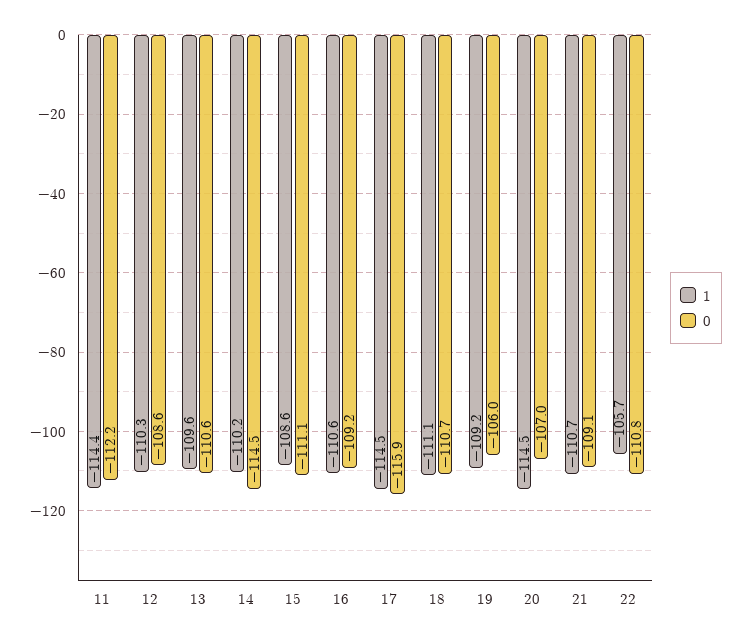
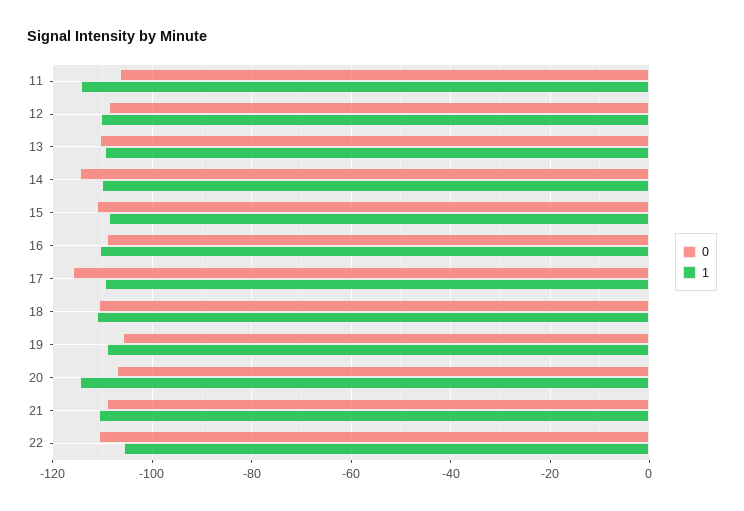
0, 11: -112.2 -> -106
1, 17: -114.5 -> -110

